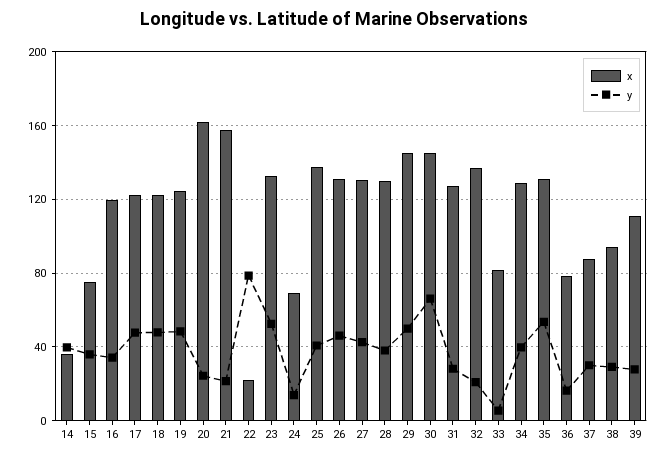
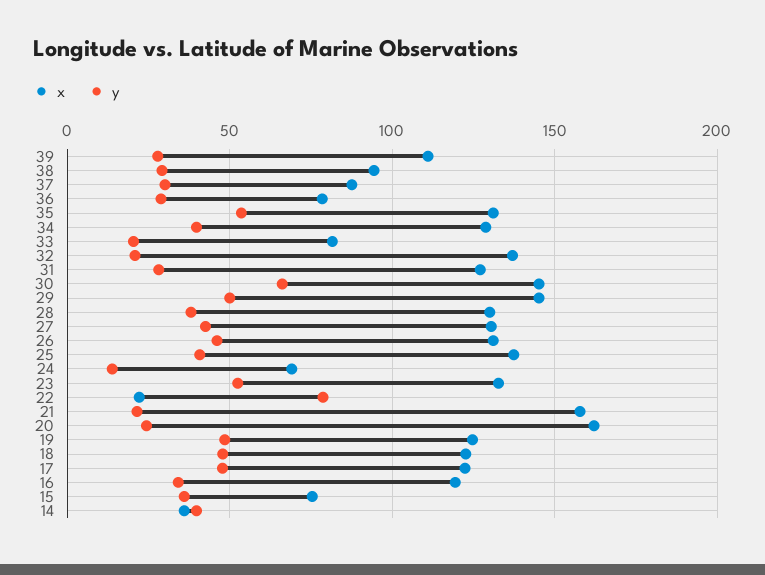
y, 33: 5 -> 20
y, 36: 15 -> 30

